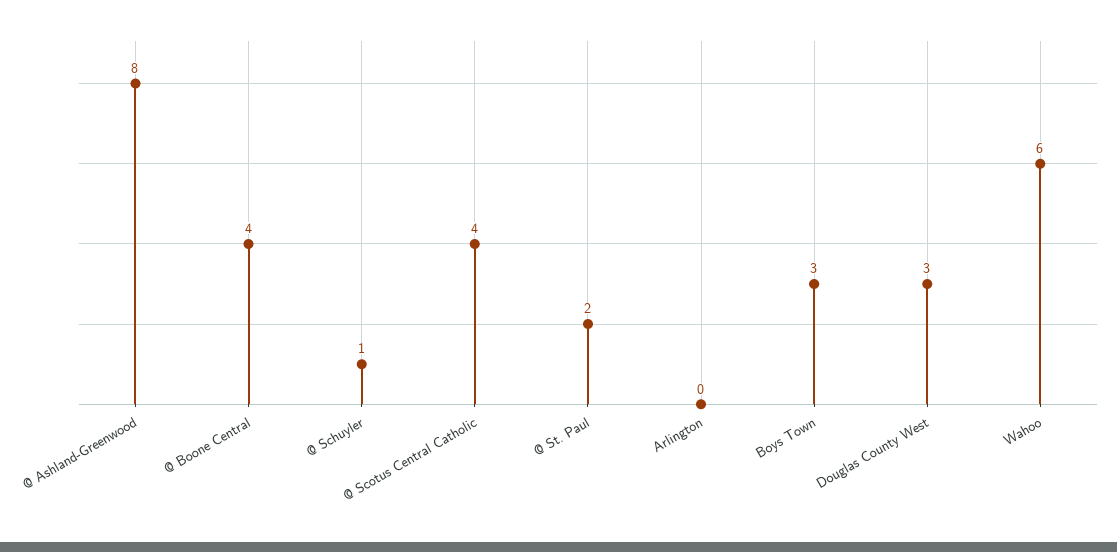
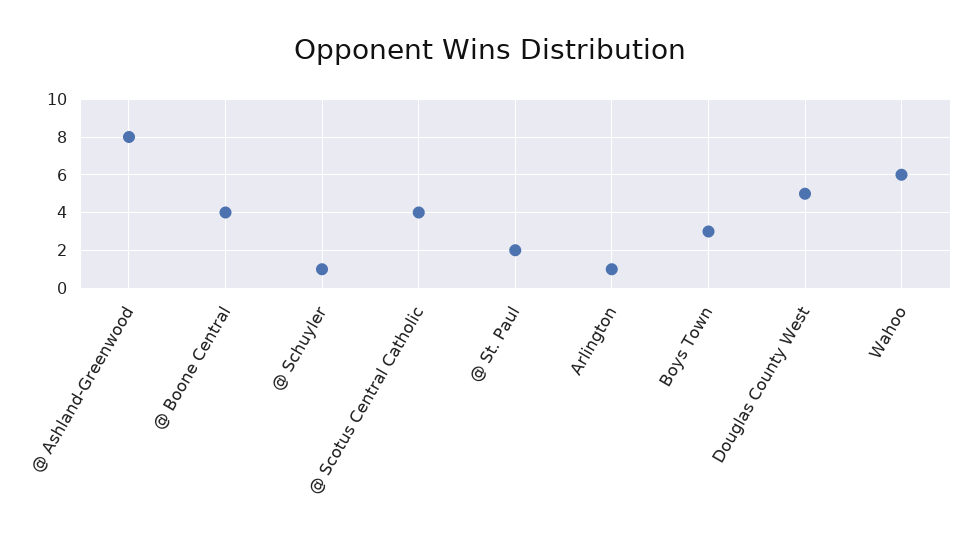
Arlington: 0 -> 1
Douglas County West: 3 -> 5

